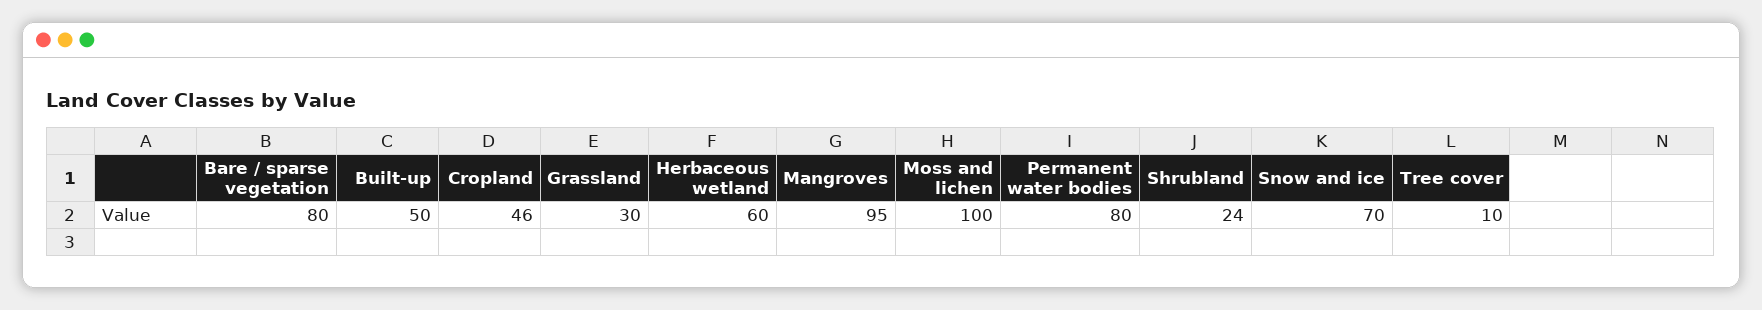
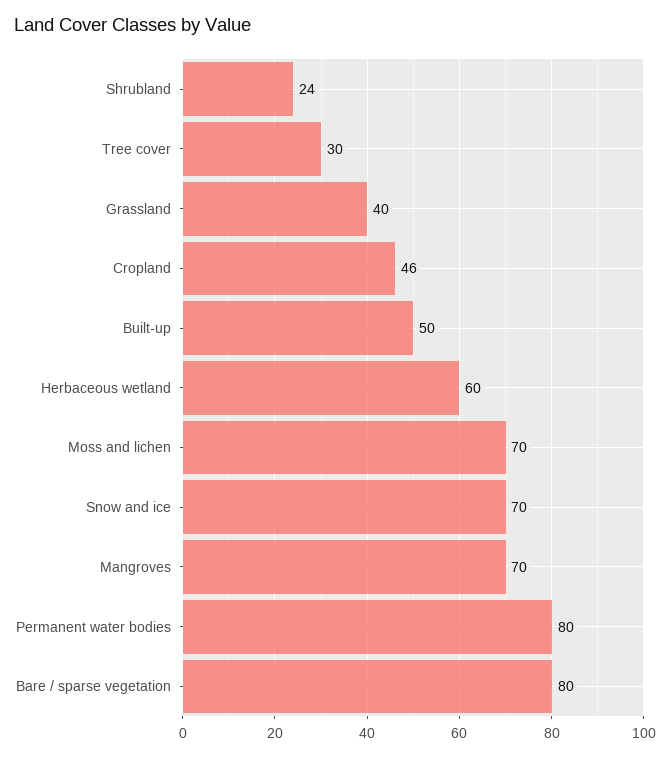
Grassland: 30 -> 40
Mangroves: 95 -> 70
Moss and lichen: 100 -> 70
Tree cover: 10 -> 30

